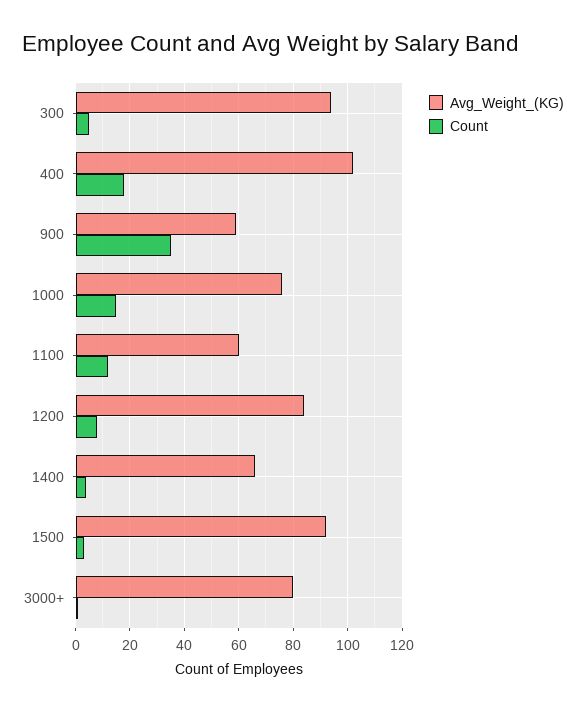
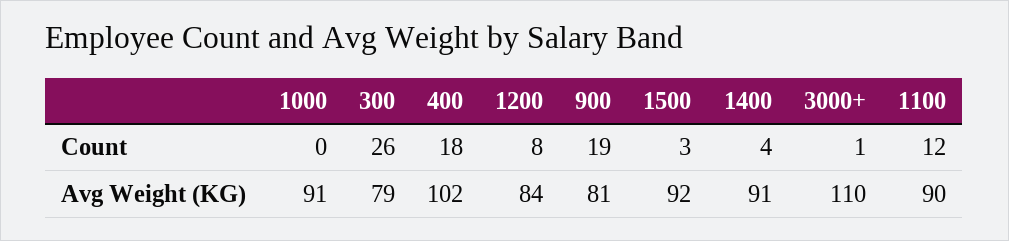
Avg_Weight_(KG), 300: 95 -> 79
Count, 300: 5 -> 26
Avg_Weight_(KG), 900: 60 -> 81
Count, 900: 35 -> 19
Avg_Weight_(KG), 1000: 75 -> 91
Count, 1000: 15 -> 0
Avg_Weight_(KG), 1100: 60 -> 90
Avg_Weight_(KG), 1400: 65 -> 91
Avg_Weight_(KG), 3000+: 80 -> 110

